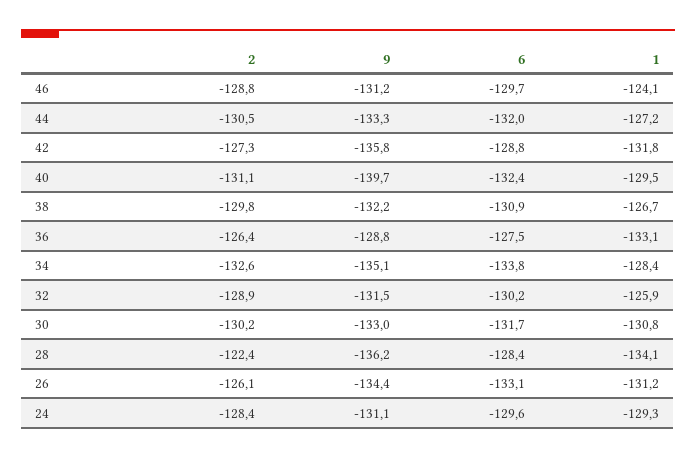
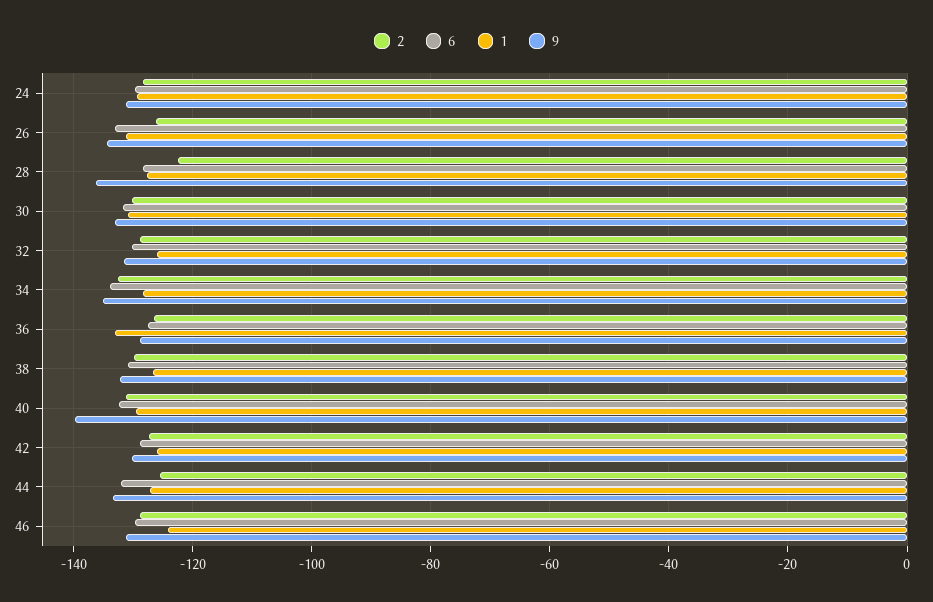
2, 44: -130.5 -> -126
9, 42: -135.8 -> -130
1, 42: -131.8 -> -126
1, 28: -134.1 -> -128

